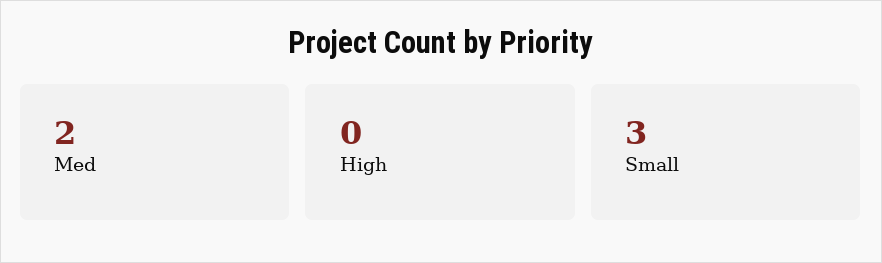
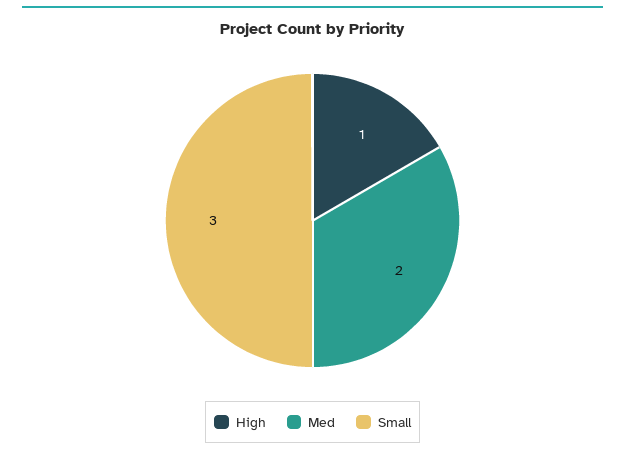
High: 0 -> 1

